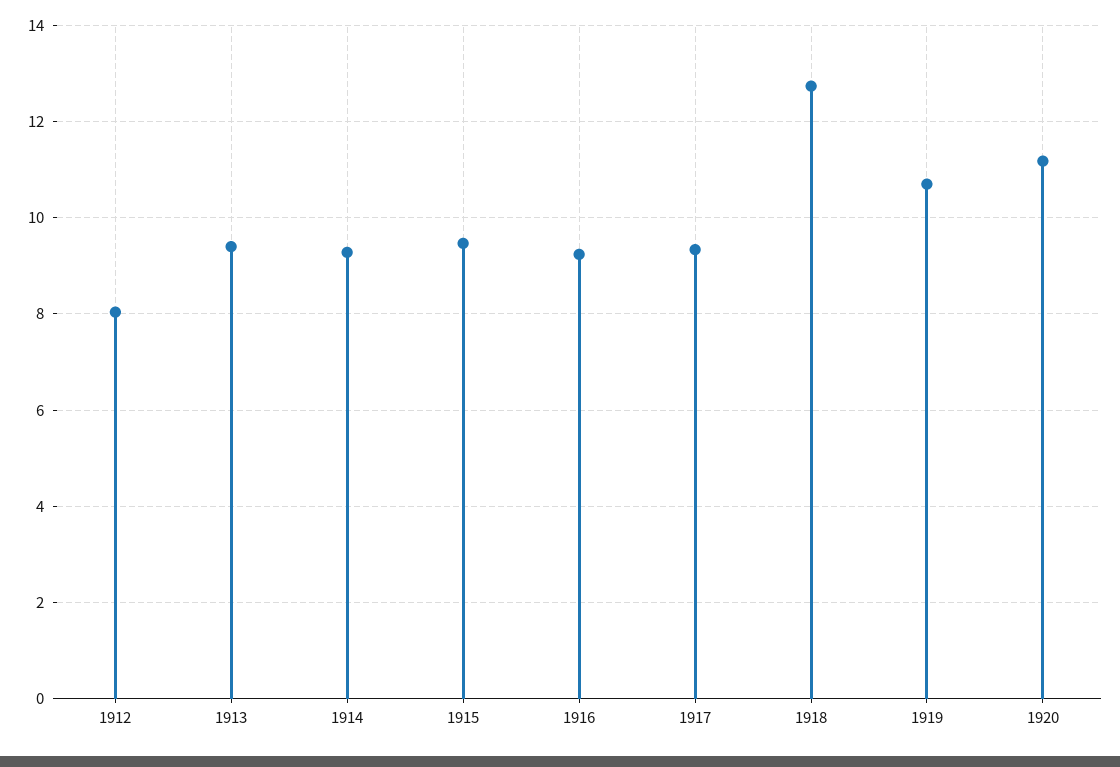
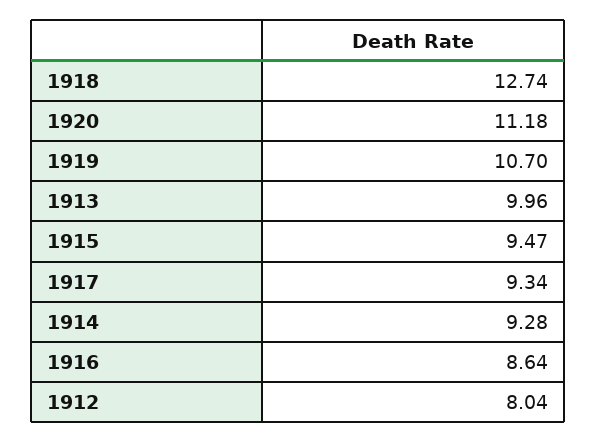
1913: 9.4 -> 9.96
1916: 9.2 -> 8.64

